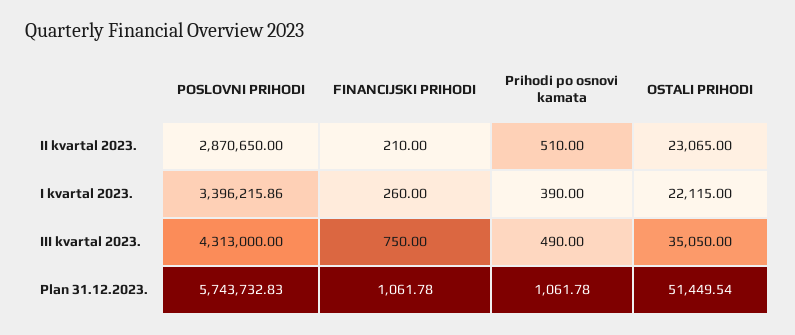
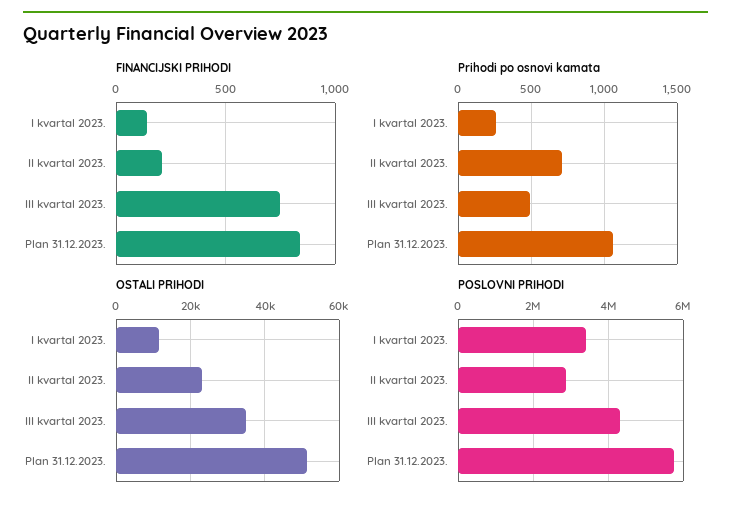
Prihodi po osnovi kamata, II kvartal 2023.: 510 -> 700
FINANCIJSKI PRIHODI, I kvartal 2023.: 260 -> 150
Prihodi po osnovi kamata, I kvartal 2023.: 390 -> 250
OSTALI PRIHODI, I kvartal 2023.: 22115 -> 12000
FINANCIJSKI PRIHODI, Plan 31.12.2023.: 1061.78 -> 850

